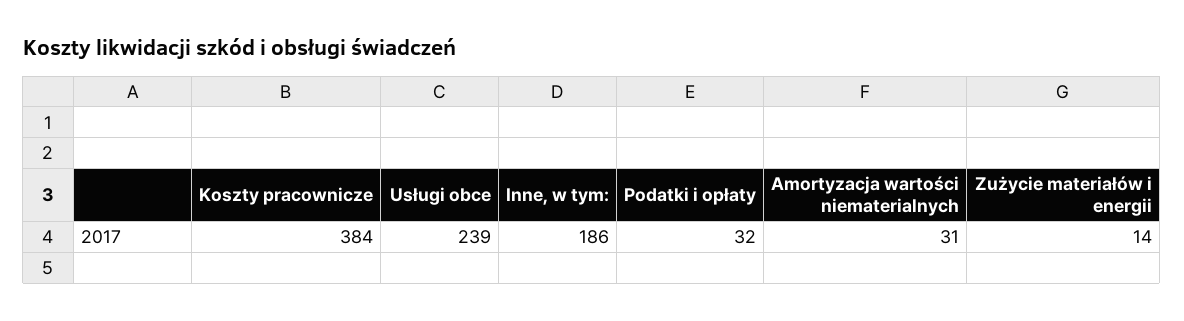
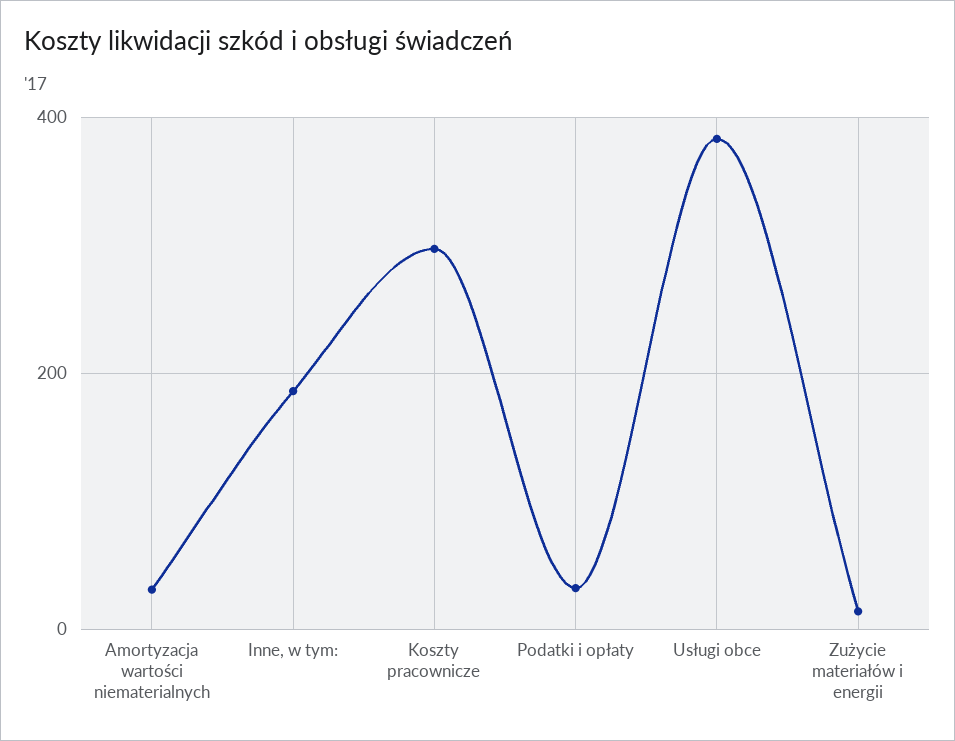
Koszty pracownicze: 384 -> 300
Usługi obce: 239 -> 380

